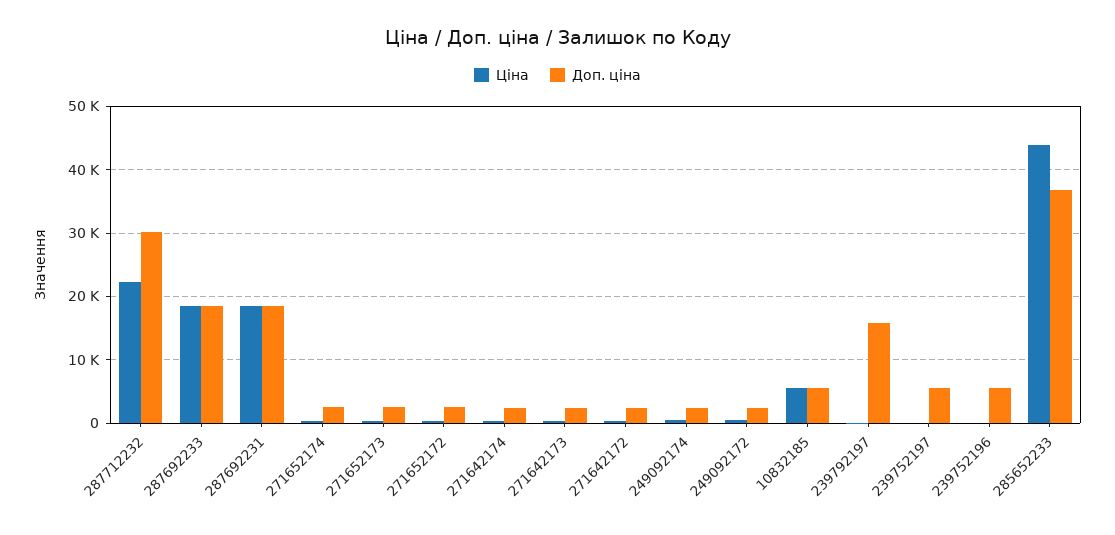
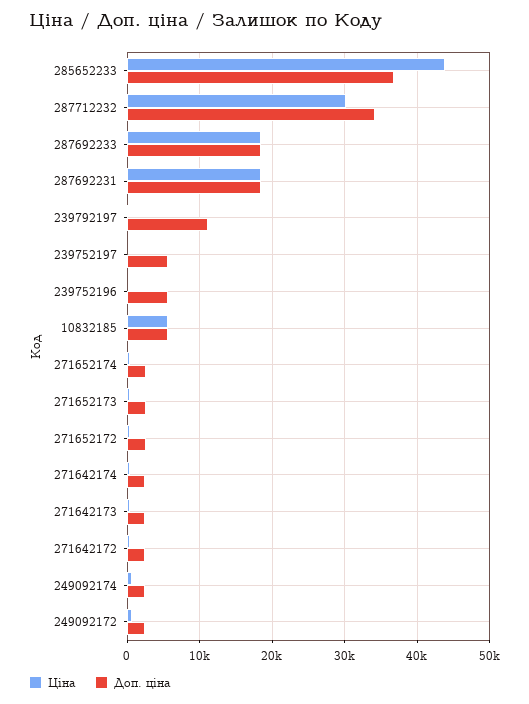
Ціна, 287712232: 22000 -> 30000
Доп. ціна, 287712232: 30000 -> 34000
Доп. ціна, 239792197: 16000 -> 11000

